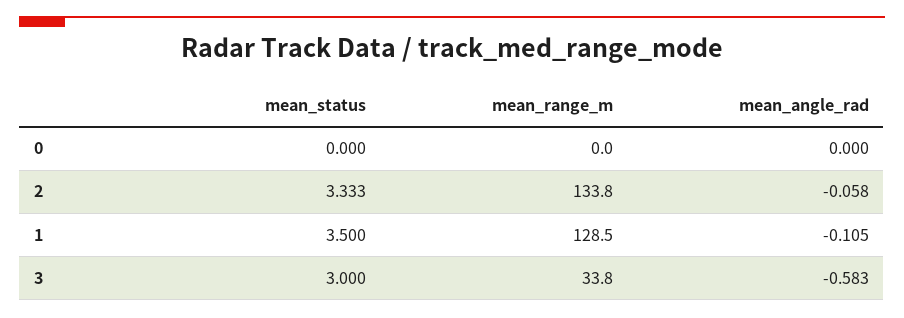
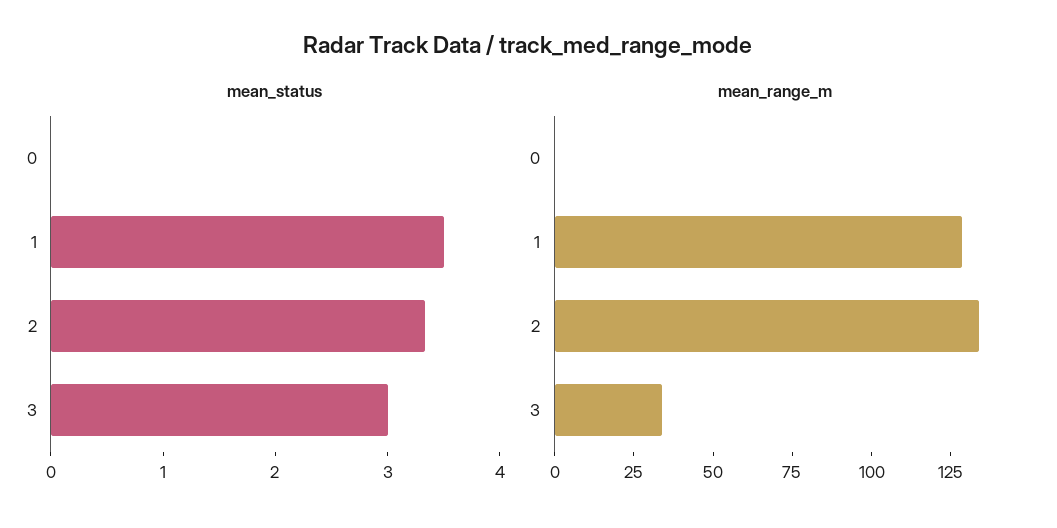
mean_angle_rad, 0: 0 -> none
mean_angle_rad, 2: -0.058 -> none
mean_angle_rad, 1: -0.105 -> none
mean_angle_rad, 3: -0.583 -> none

